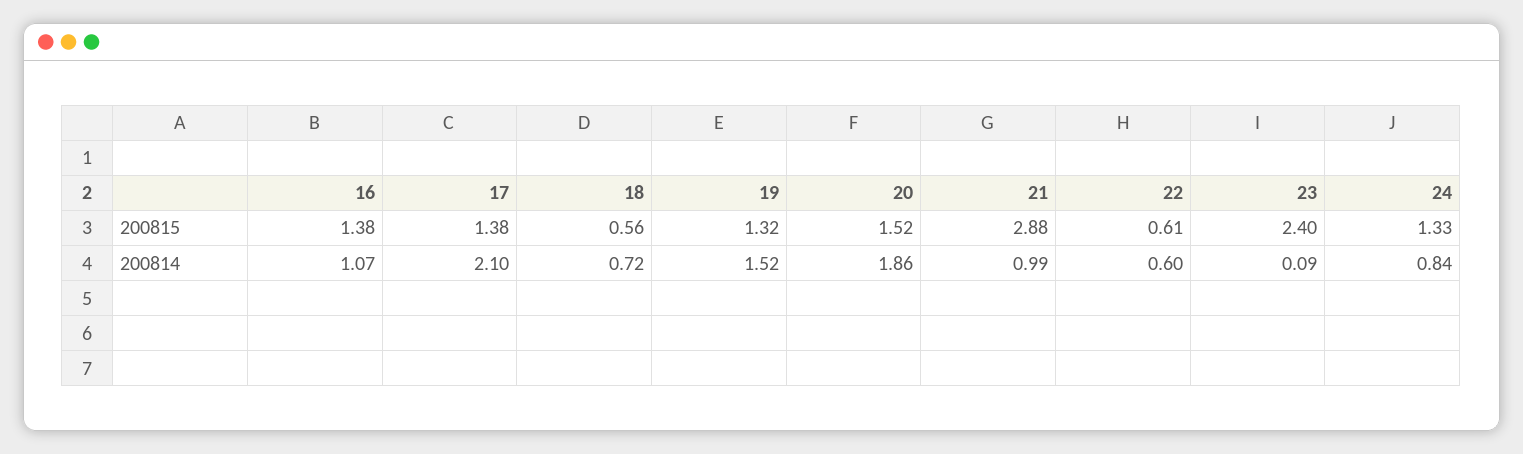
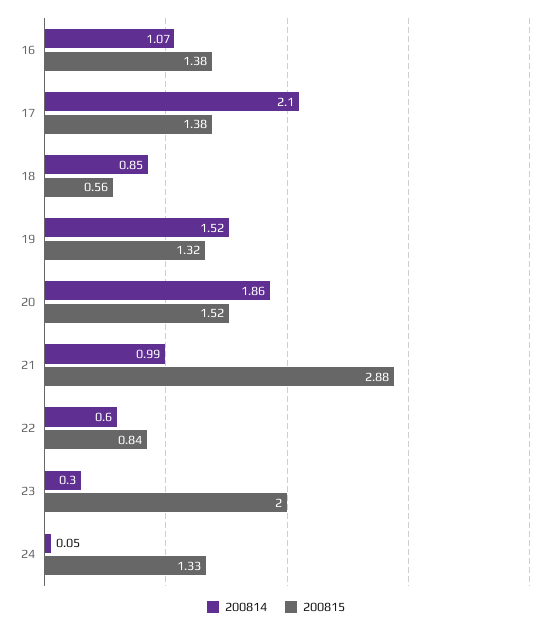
200815, 22: 0.61 -> 0.84
200815, 23: 2.4 -> 2
200814, 18: 0.72 -> 0.85
200814, 23: 0.09 -> 0.3
200814, 24: 0.84 -> 0.05

